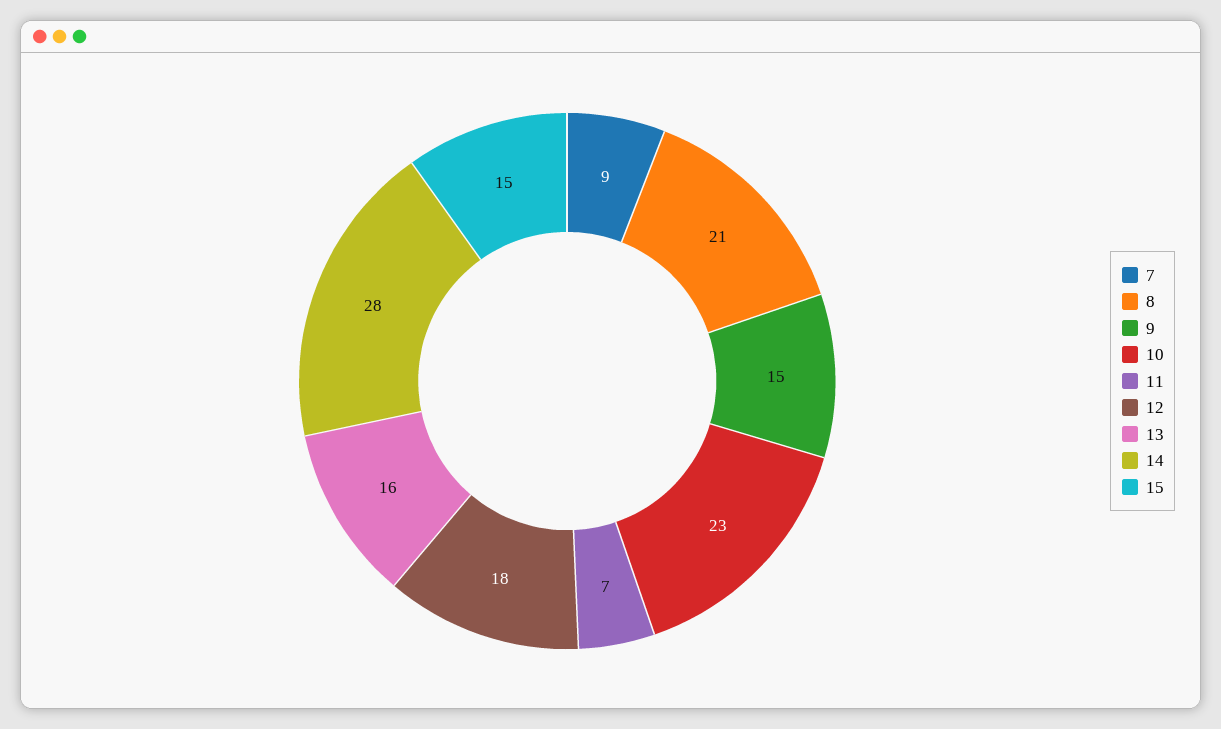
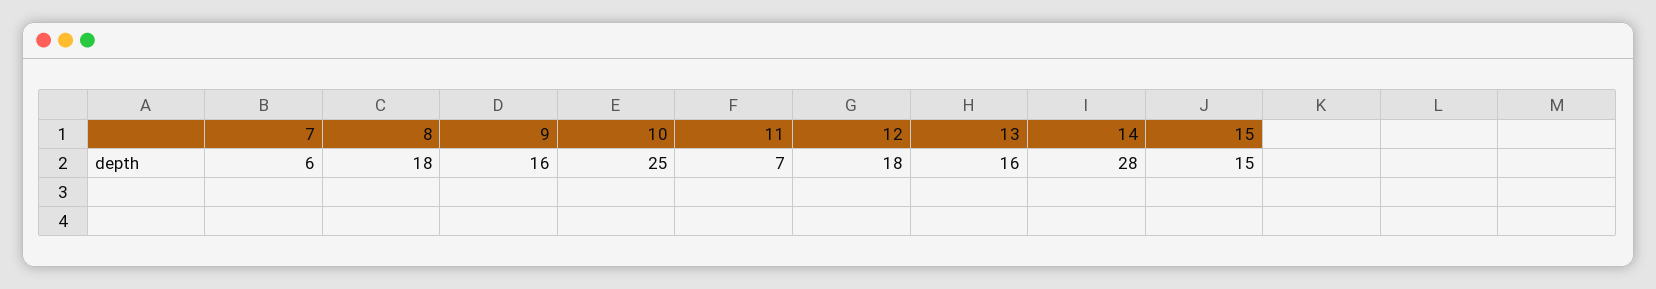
7: 9 -> 6
8: 21 -> 18
9: 15 -> 16
10: 23 -> 25

